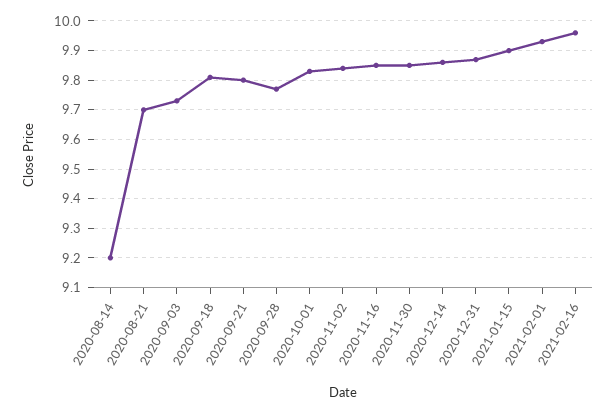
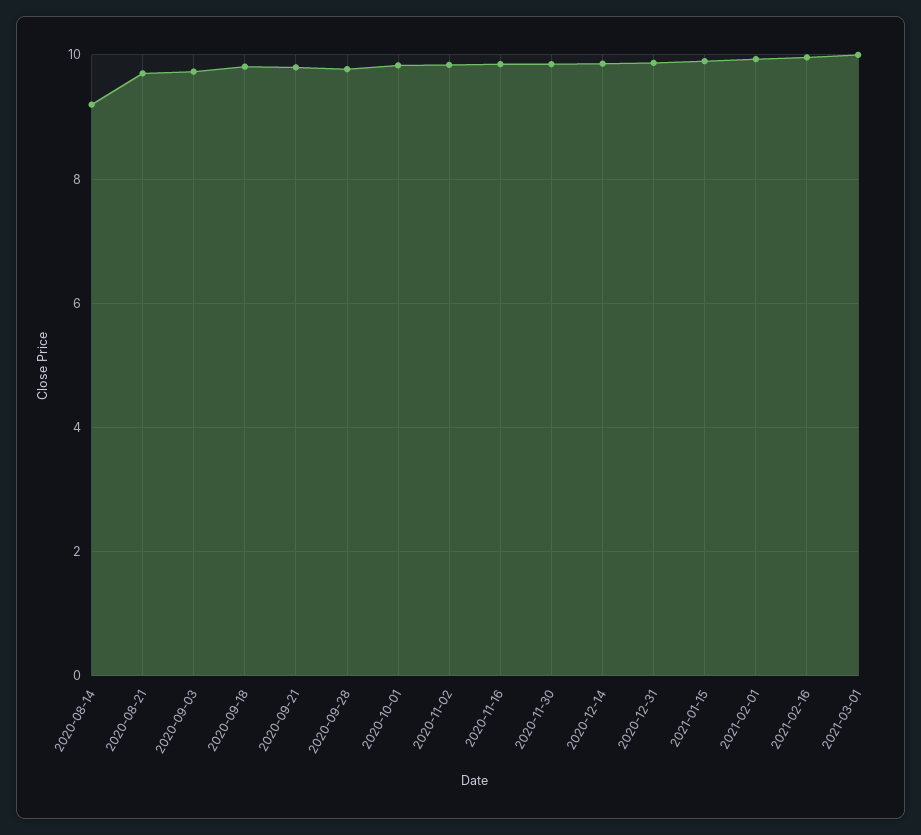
2021-03-01: none -> 10

